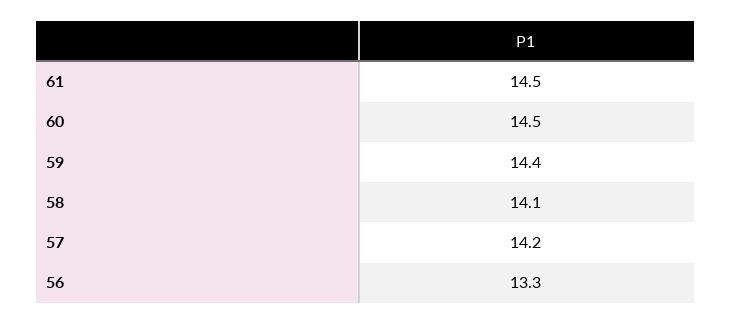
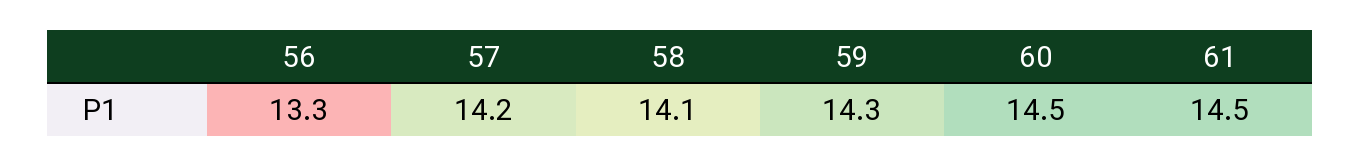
59: 14.4 -> 14.3

